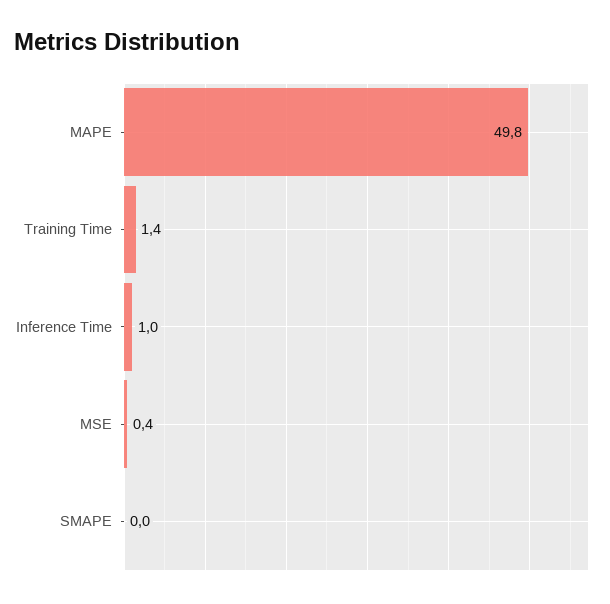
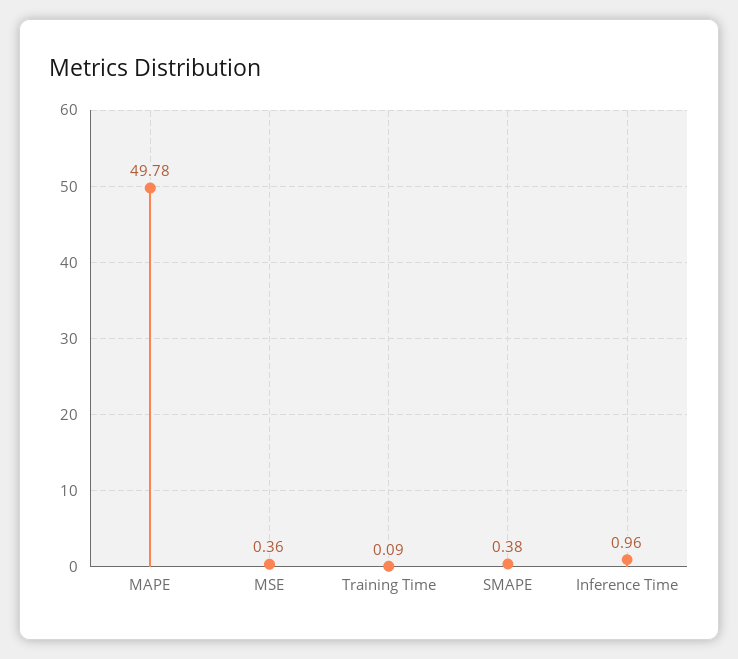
Training Time: 1.4 -> 0.09
SMAPE: 0 -> 0.38

